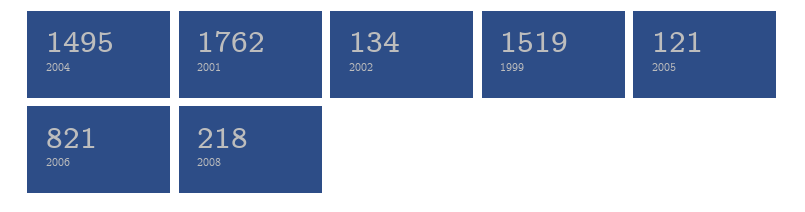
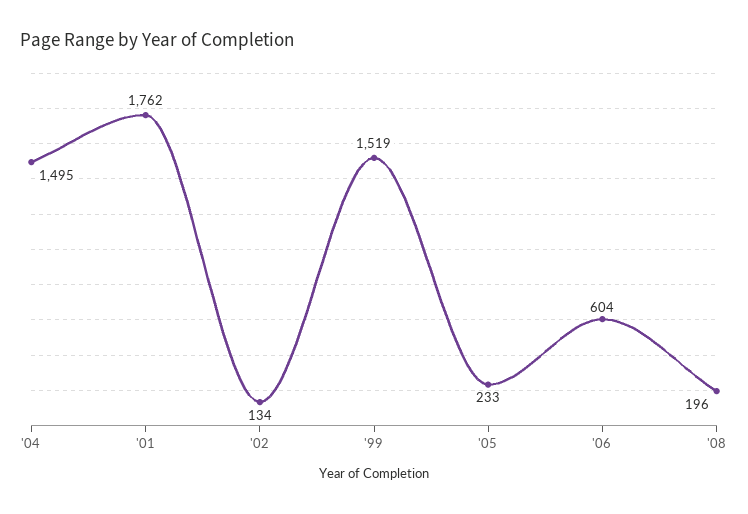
2005: 121 -> 233
2006: 821 -> 604
2008: 218 -> 196

